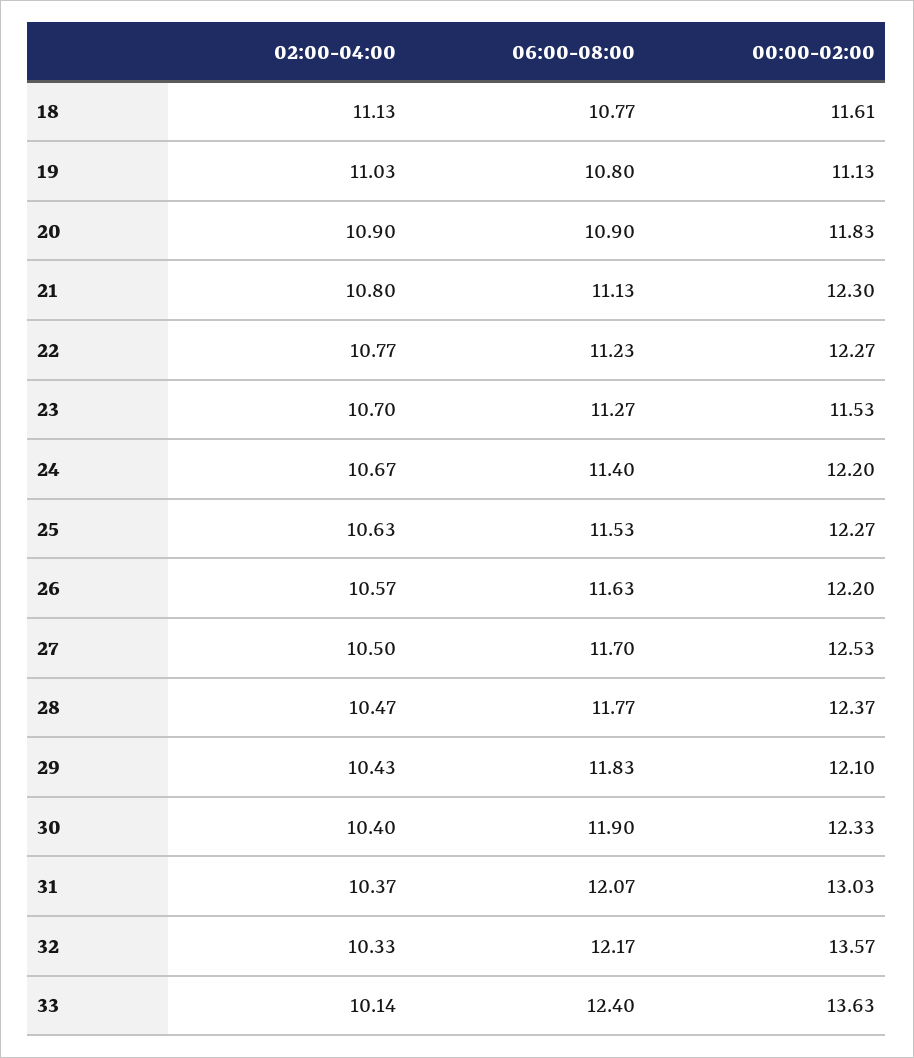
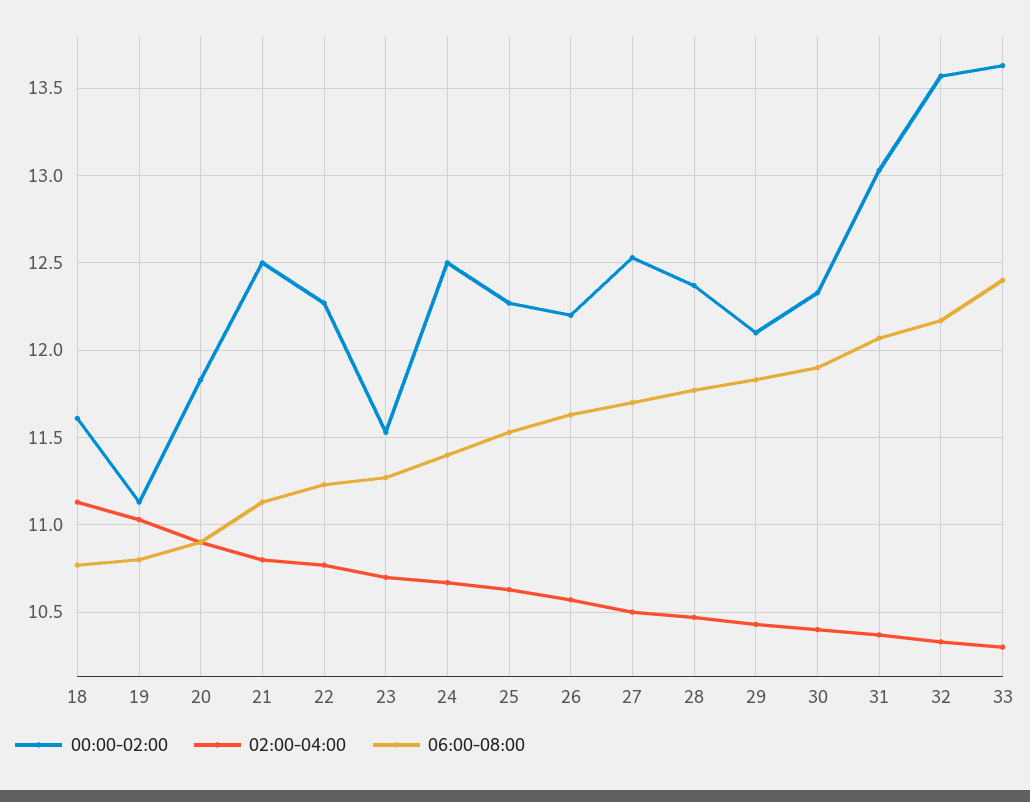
00:00-02:00, 21: 12.3 -> 12.5
00:00-02:00, 24: 12.2 -> 12.5
02:00-04:00, 33: 10.14 -> 10.3

